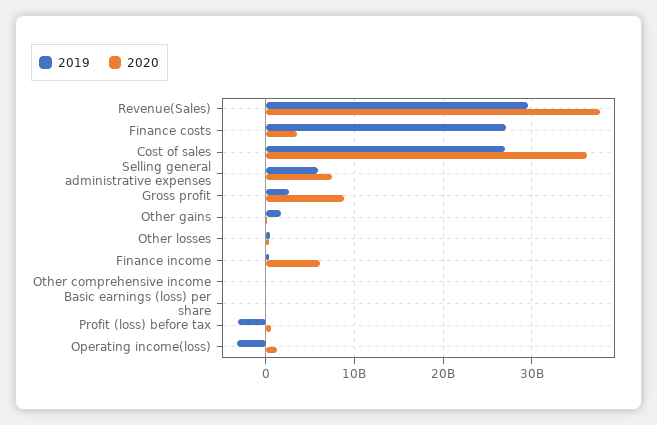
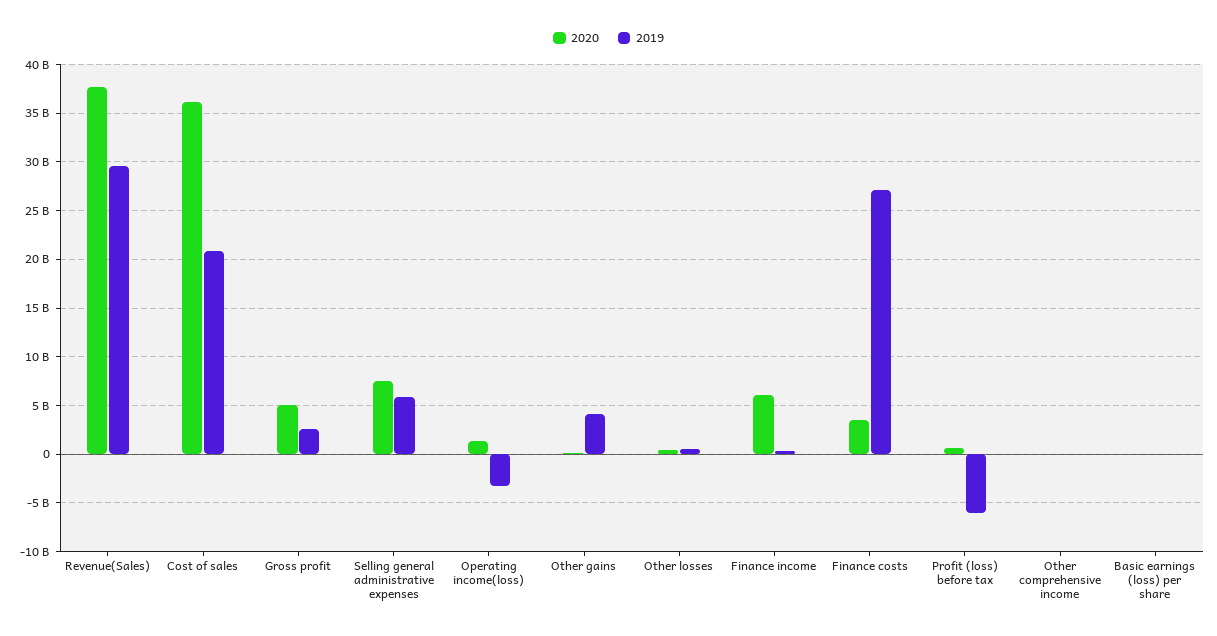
2019, Cost of sales: 27000000000 -> 21000000000
2020, Gross profit: 9000000000 -> 5000000000
2019, Other gains: 2000000000 -> 4000000000
2019, Profit (loss) before tax: -3000000000 -> -6000000000

